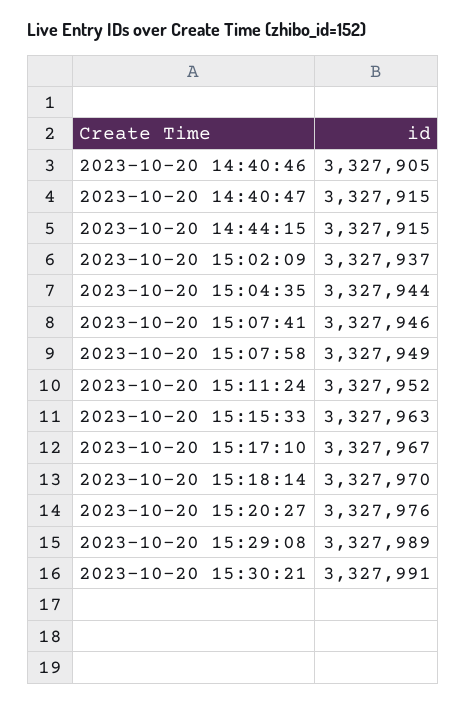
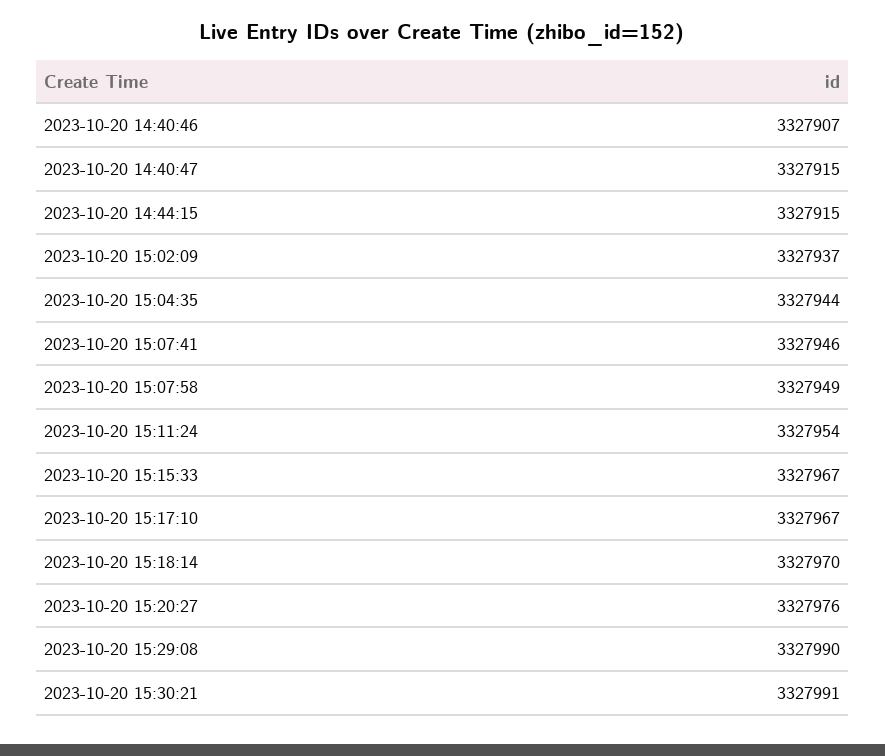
2023-10-20 14:40:46: 3327905 -> 3327907
2023-10-20 15:11:24: 3327952 -> 3327954
2023-10-20 15:15:33: 3327963 -> 3327967
2023-10-20 15:29:08: 3327989 -> 3327990

